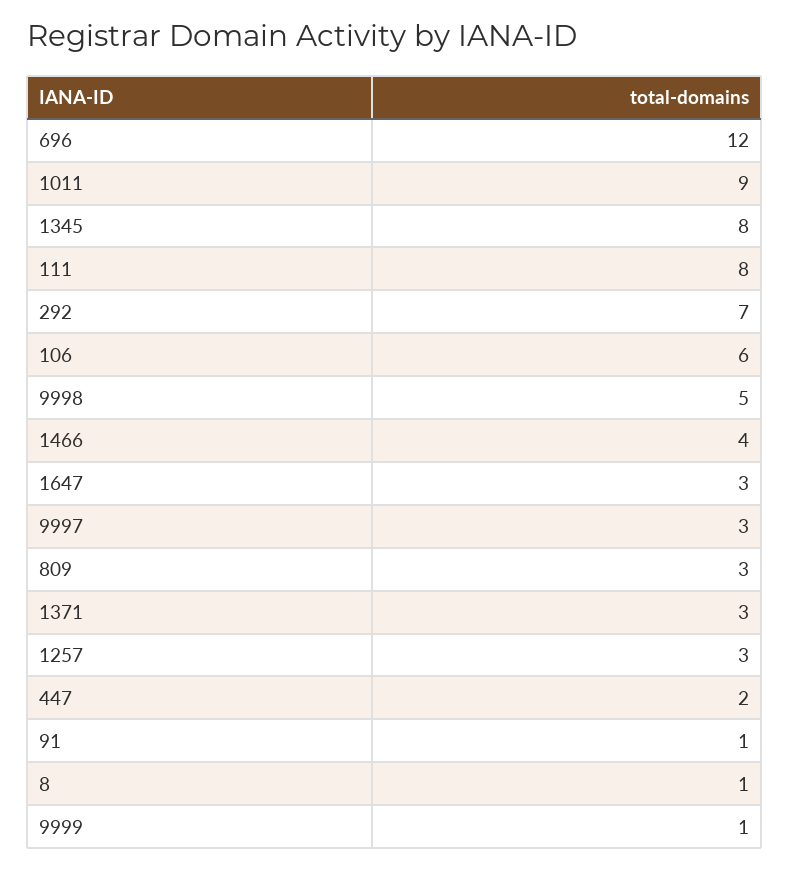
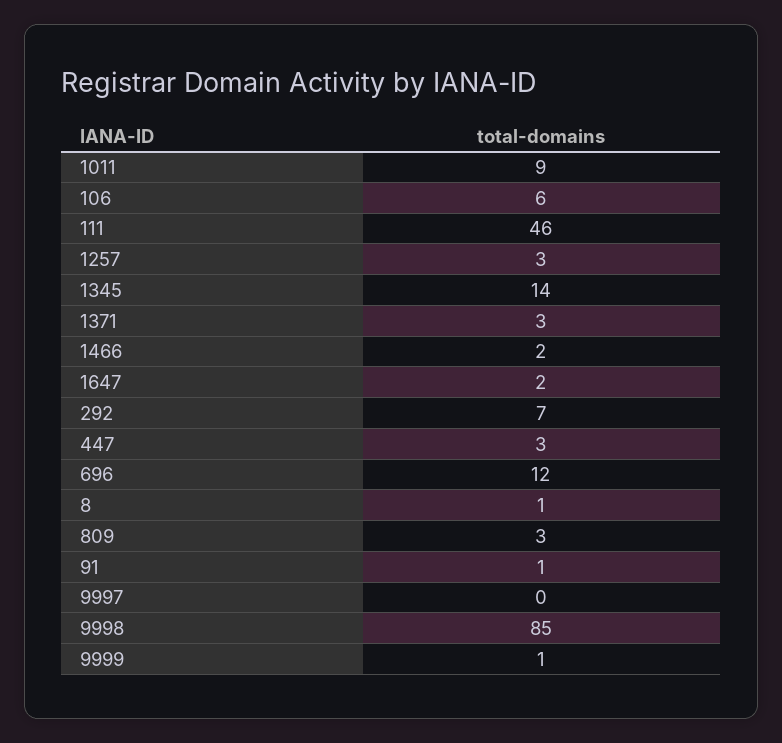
1345: 8 -> 14
111: 8 -> 46
9998: 5 -> 85
1466: 4 -> 2
1647: 3 -> 2
9997: 3 -> 0
447: 2 -> 3

